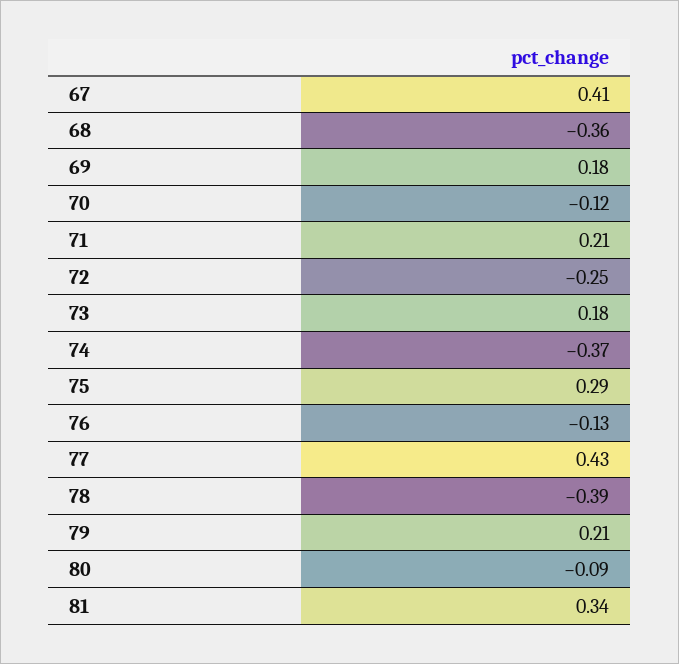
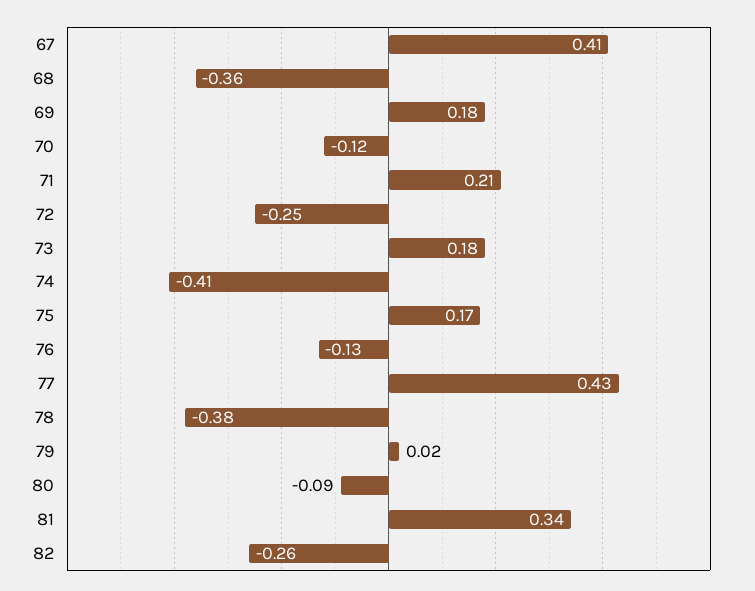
74: -0.37 -> -0.41
75: 0.29 -> 0.17
78: -0.39 -> -0.38
79: 0.21 -> 0.02
82: none -> -0.26

